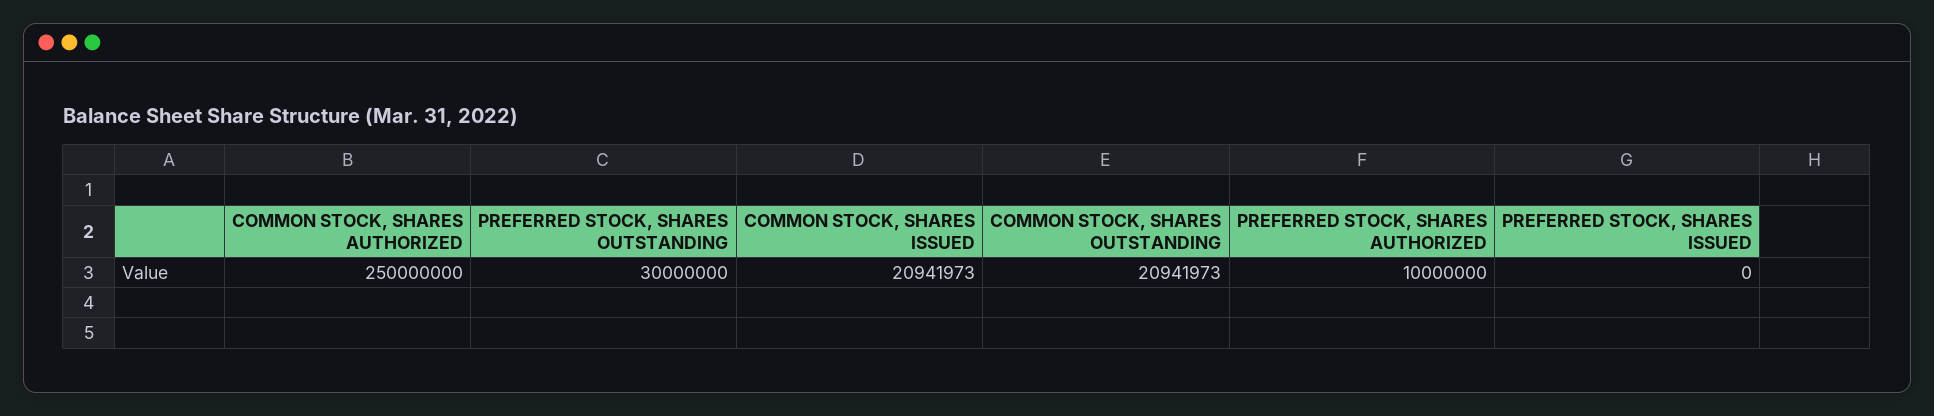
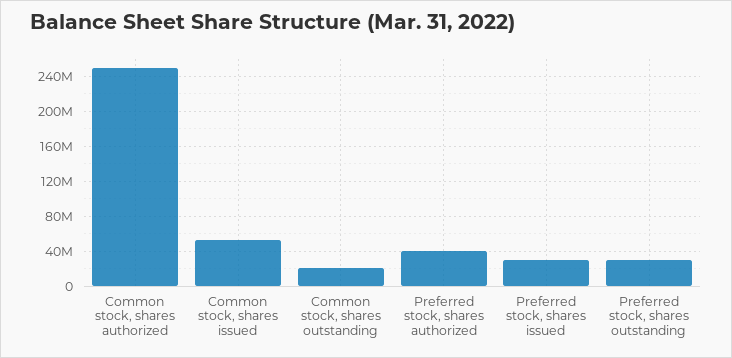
COMMON STOCK, SHARES ISSUED: 20941973 -> 50000000
PREFERRED STOCK, SHARES AUTHORIZED: 10000000 -> 40000000
PREFERRED STOCK, SHARES ISSUED: 0 -> 30000000

